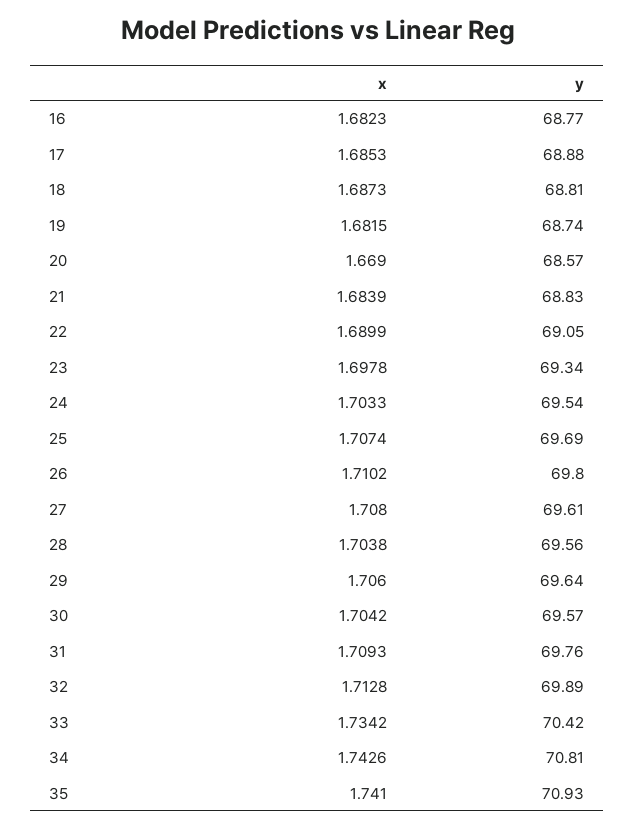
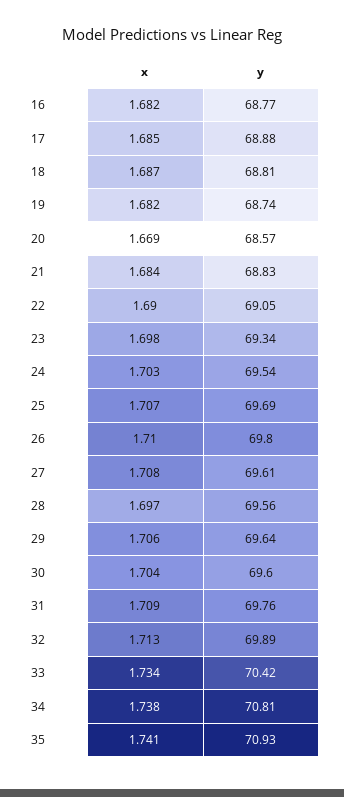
x, 28: 1.7038 -> 1.697
y, 30: 69.57 -> 69.6
x, 34: 1.7426 -> 1.738

